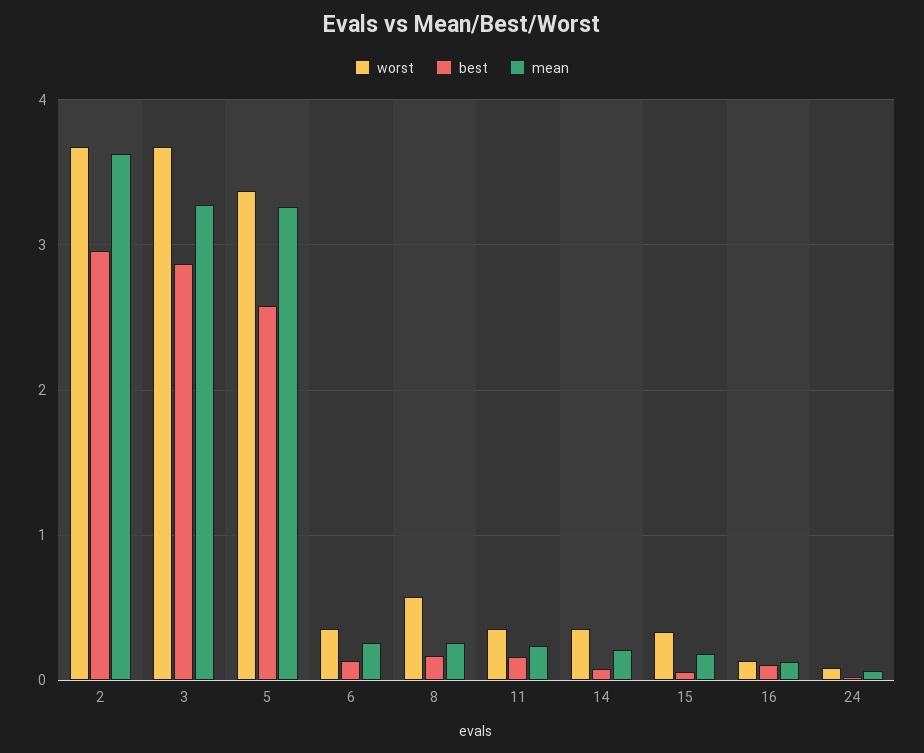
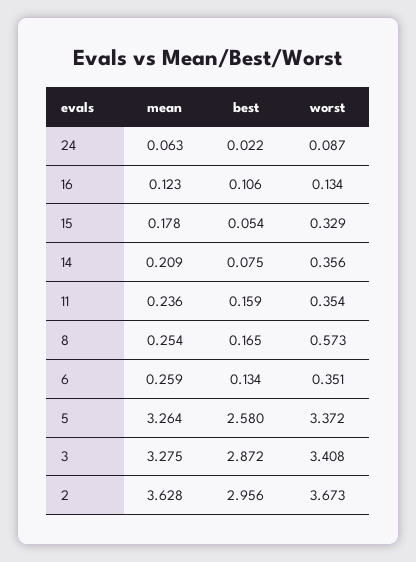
worst, 3: 3.7 -> 3.408

